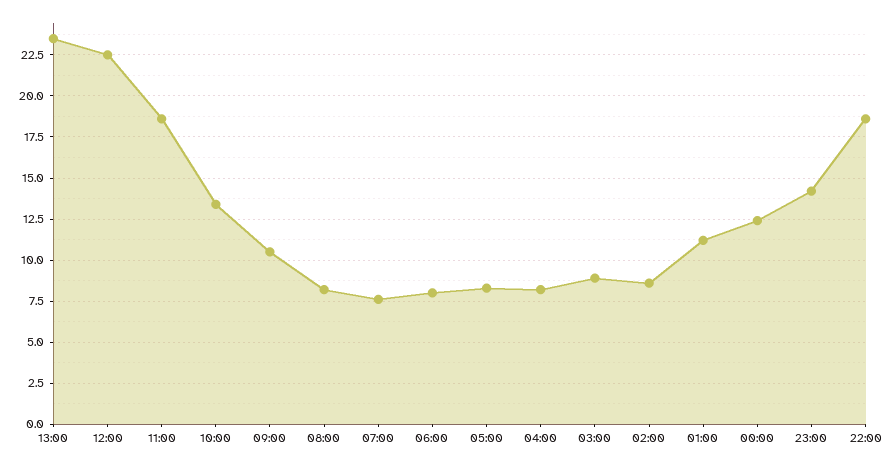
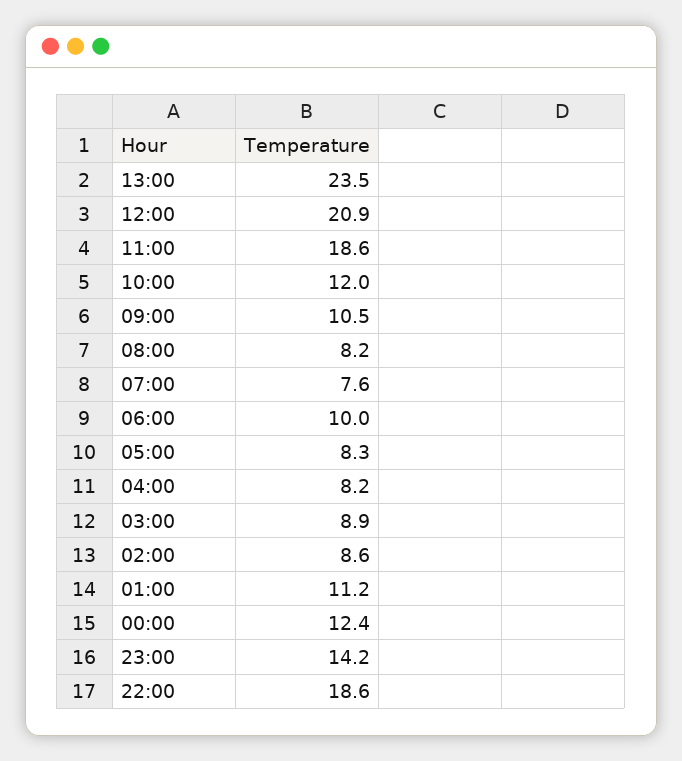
12:00: 22.5 -> 20.9
10:00: 13.5 -> 12
06:00: 8 -> 10

